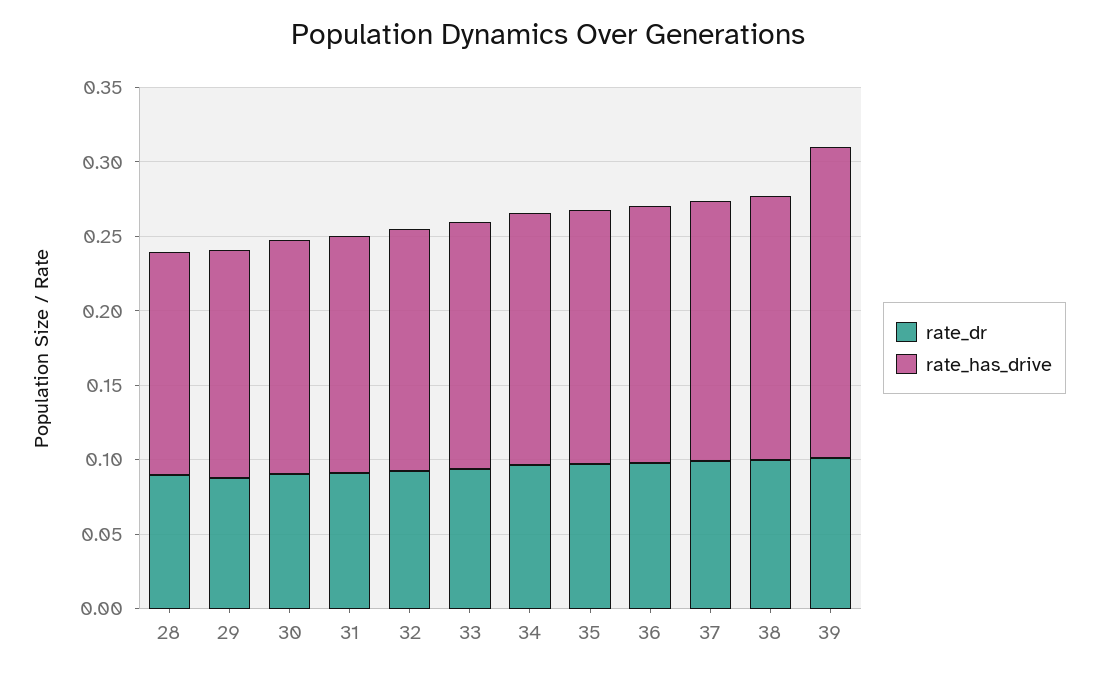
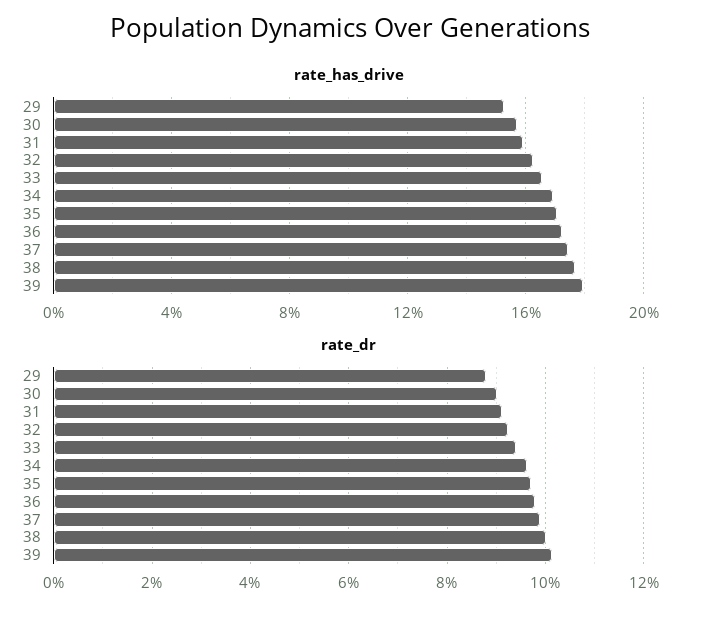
rate_dr, 28: 0.09 -> none
rate_has_drive, 28: 0.15 -> none
rate_has_drive, 39: 0.21 -> 0.18

